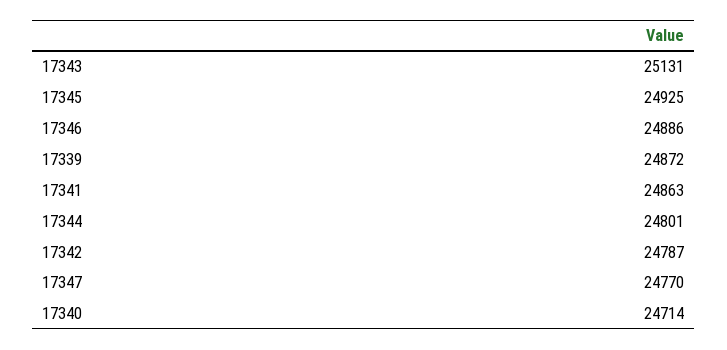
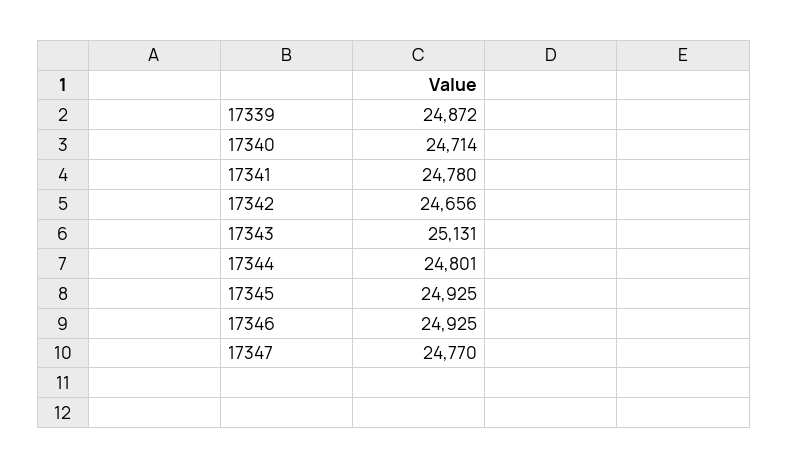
17346: 24886 -> 24925
17341: 24863 -> 24780
17342: 24787 -> 24656

